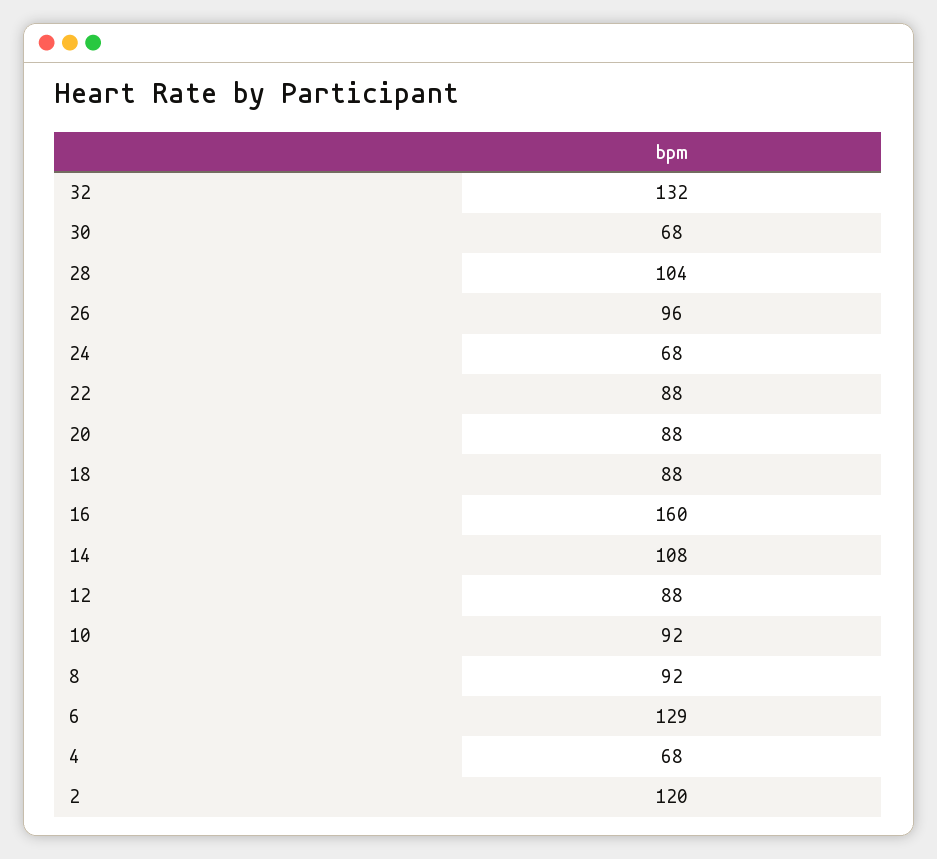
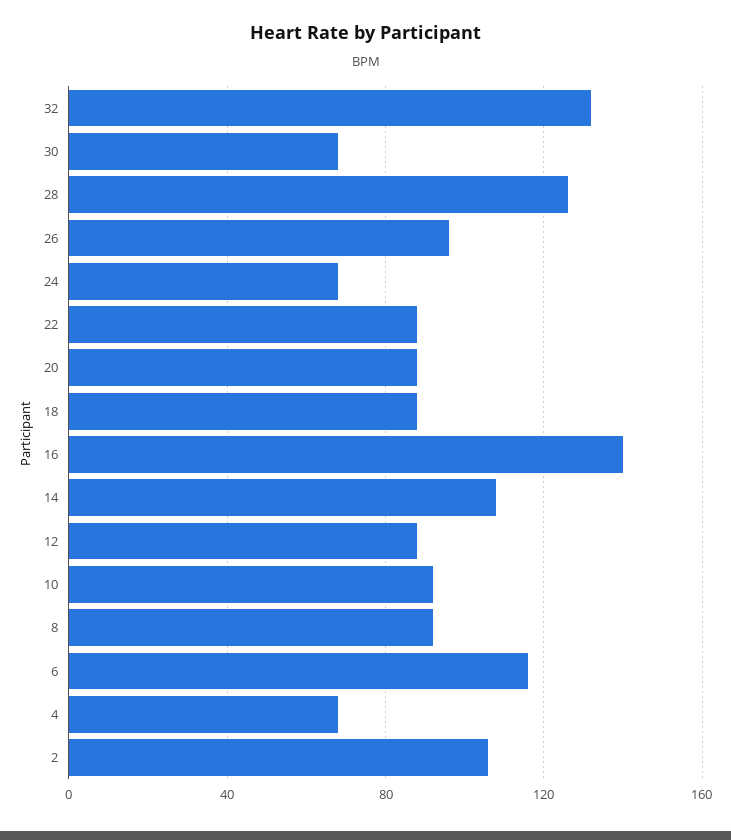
28: 104 -> 125
16: 160 -> 140
6: 129 -> 115
2: 120 -> 105

